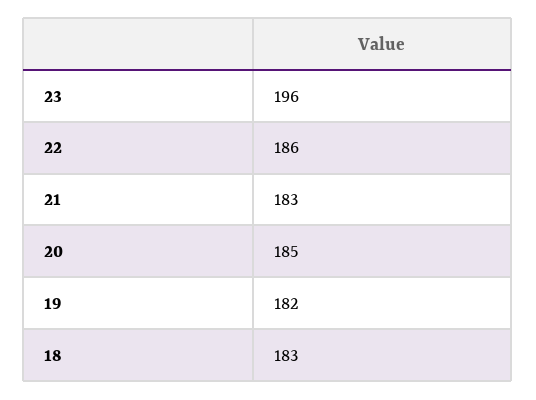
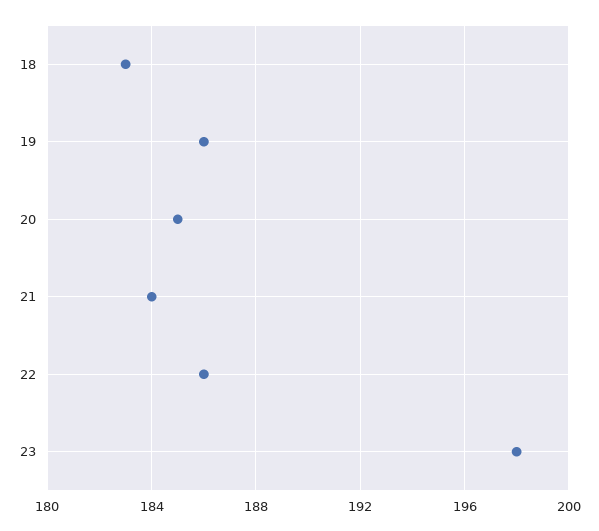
23: 196 -> 198
21: 183 -> 184
19: 182 -> 186

